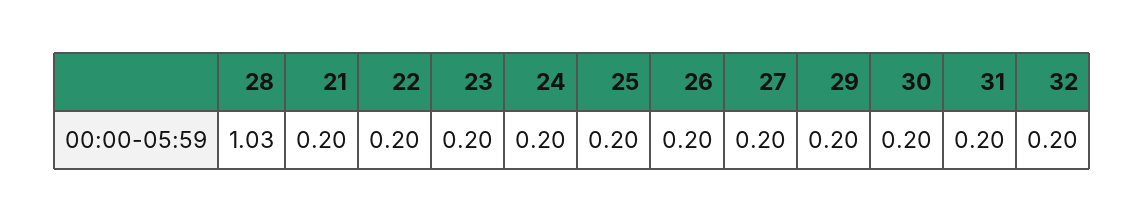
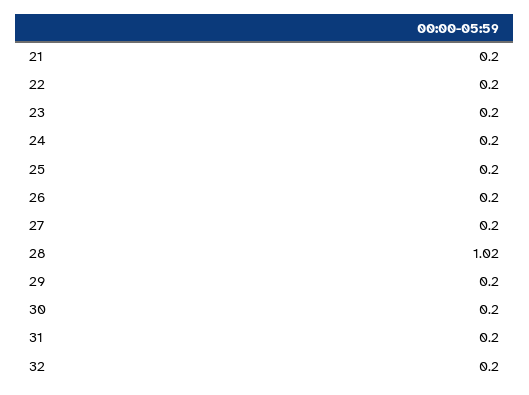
28: 1.03 -> 1.02

